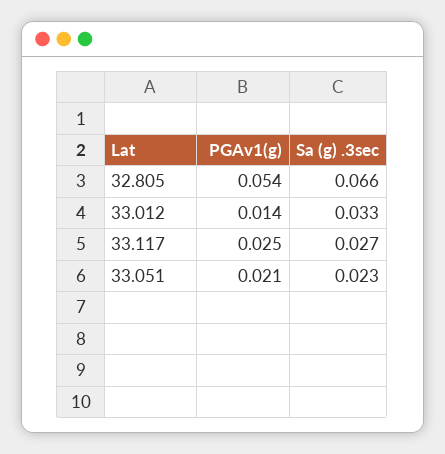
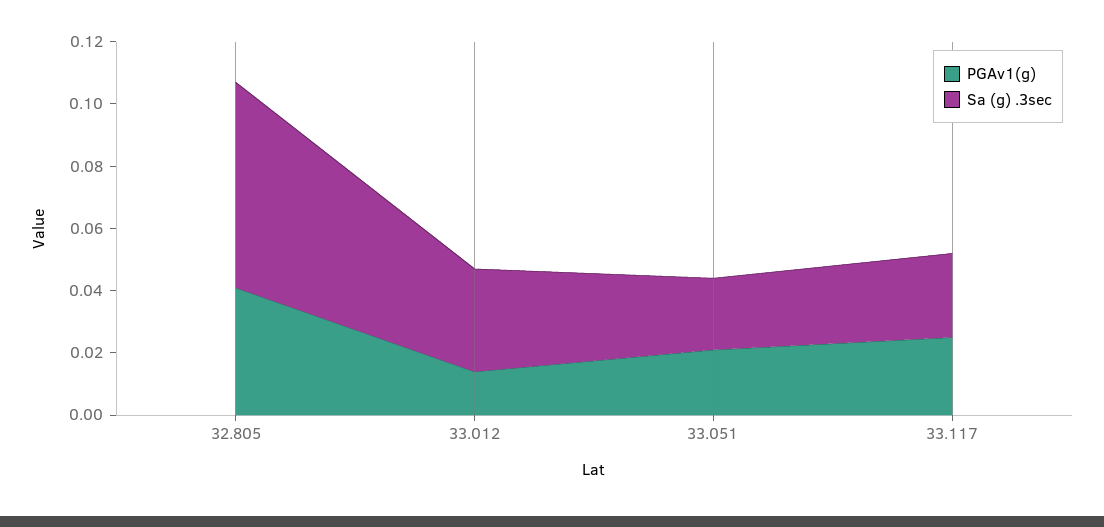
PGAv1(g), 32.805: 0.054 -> 0.04

